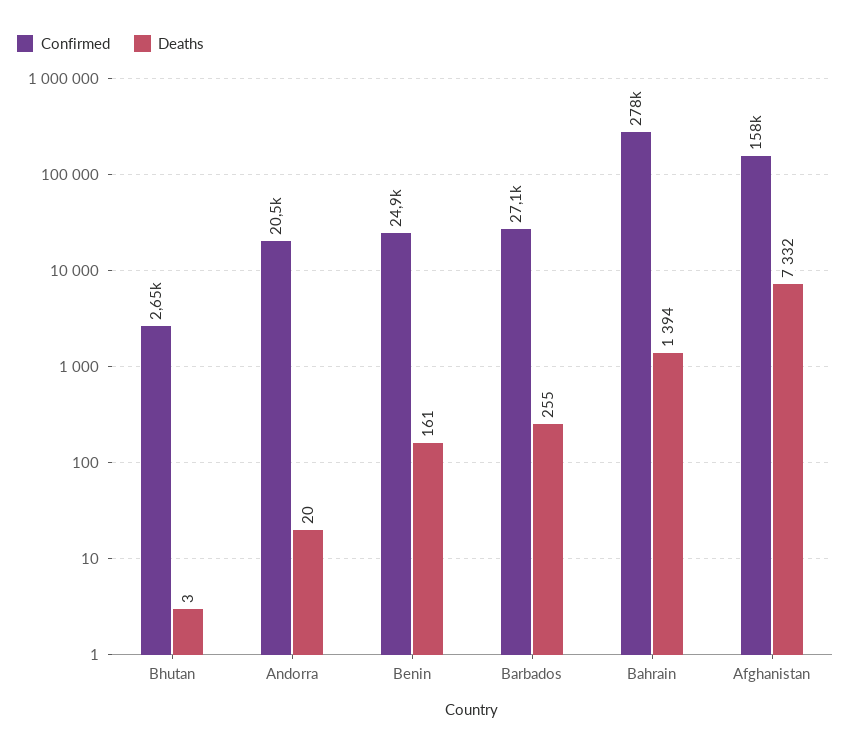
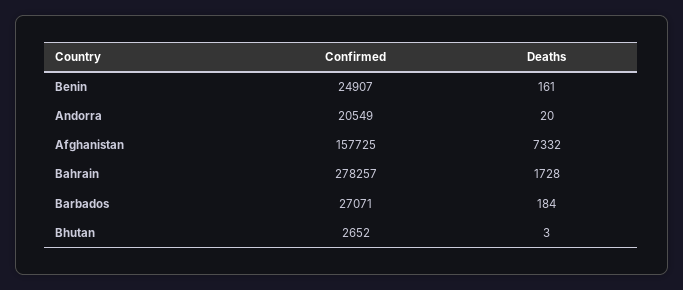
Deaths, Barbados: 255 -> 184
Deaths, Bahrain: 1394 -> 1728

